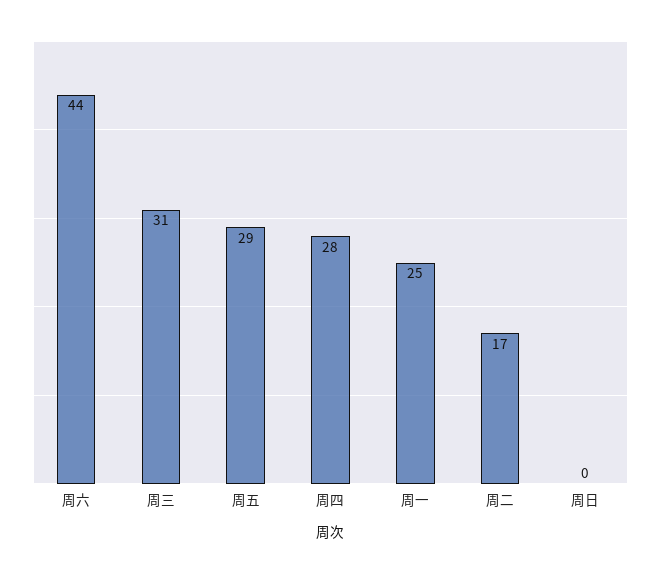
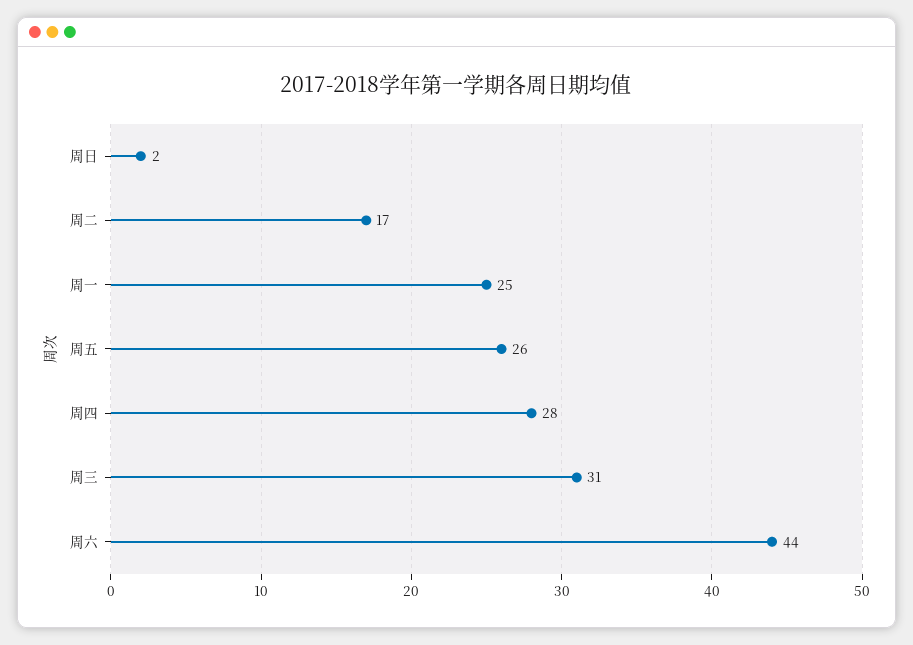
周五: 29 -> 26
周日: 0 -> 2

